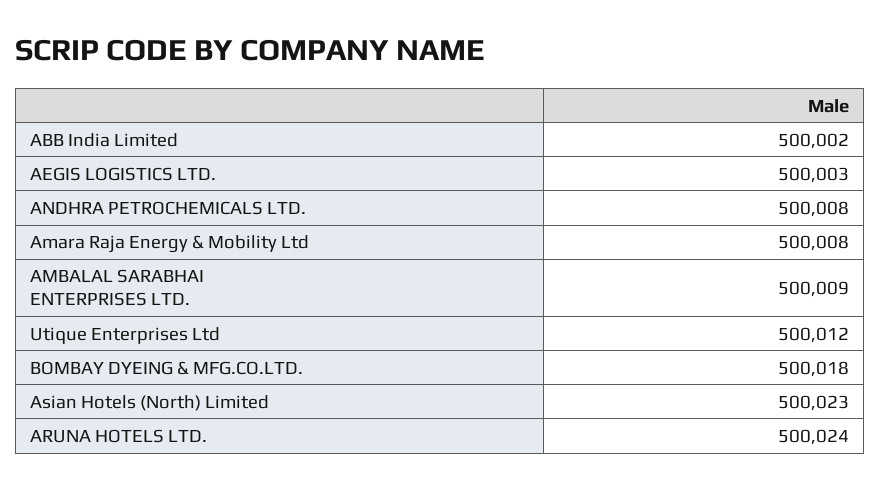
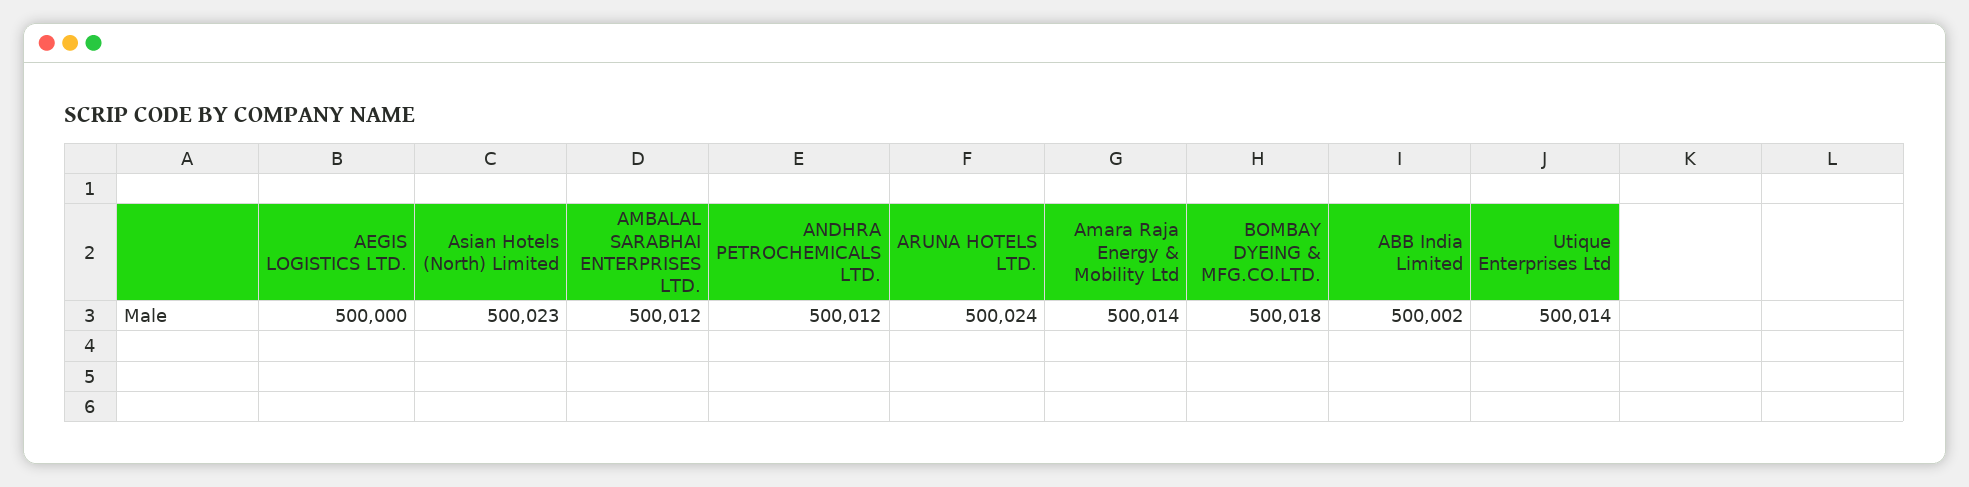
AEGIS LOGISTICS LTD.: 500003 -> 500000
ANDHRA PETROCHEMICALS LTD.: 500008 -> 500012
Amara Raja Energy & Mobility Ltd: 500008 -> 500014
AMBALAL SARABHAI ENTERPRISES LTD.: 500009 -> 500012
Utique Enterprises Ltd: 500012 -> 500014

